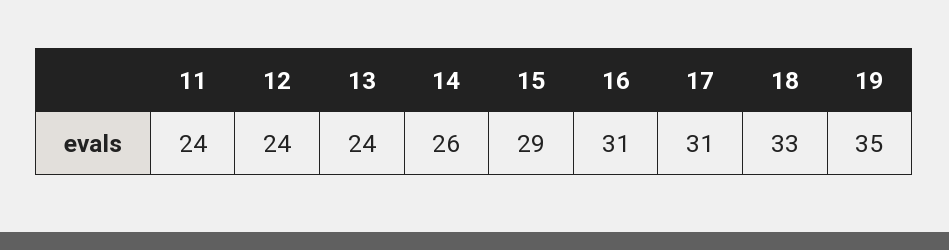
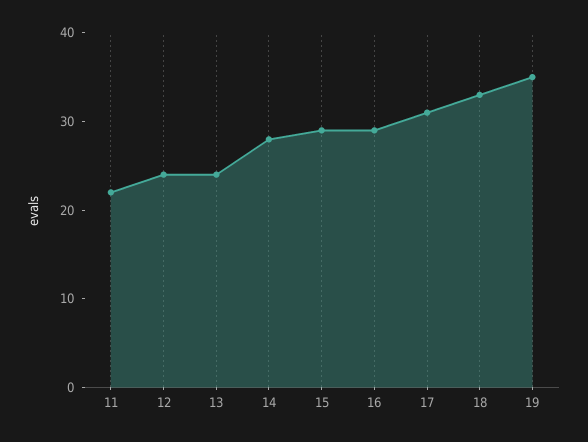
11: 24 -> 22
14: 26 -> 28
16: 31 -> 29

